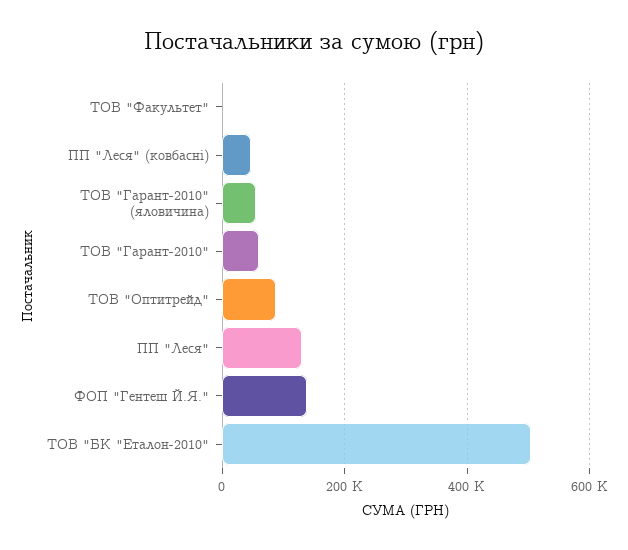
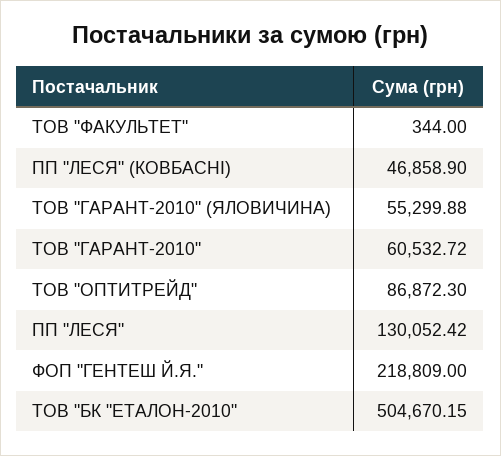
ФОП "Гентеш Й.Я.": 140000 -> 218809

